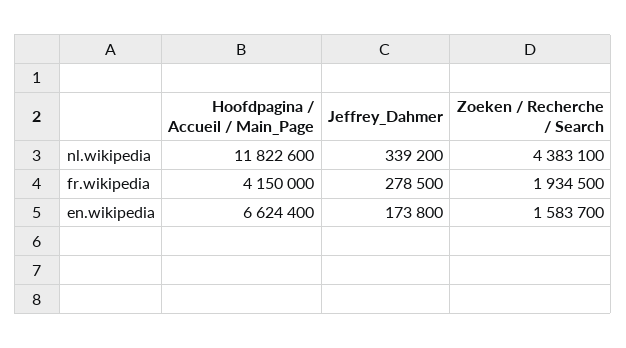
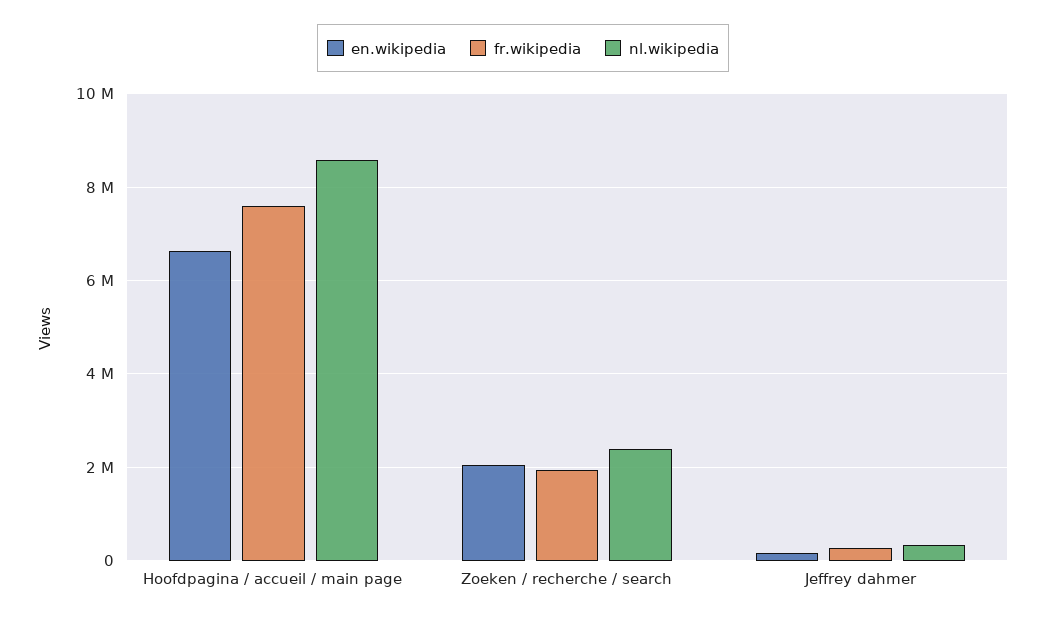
nl.wikipedia, Hoofdpagina / Accueil / Main_Page: 11822600 -> 8600000
nl.wikipedia, Zoeken / Recherche / Search: 4383100 -> 2400000
fr.wikipedia, Hoofdpagina / Accueil / Main_Page: 4150000 -> 7600000
en.wikipedia, Zoeken / Recherche / Search: 1583700 -> 2000000

